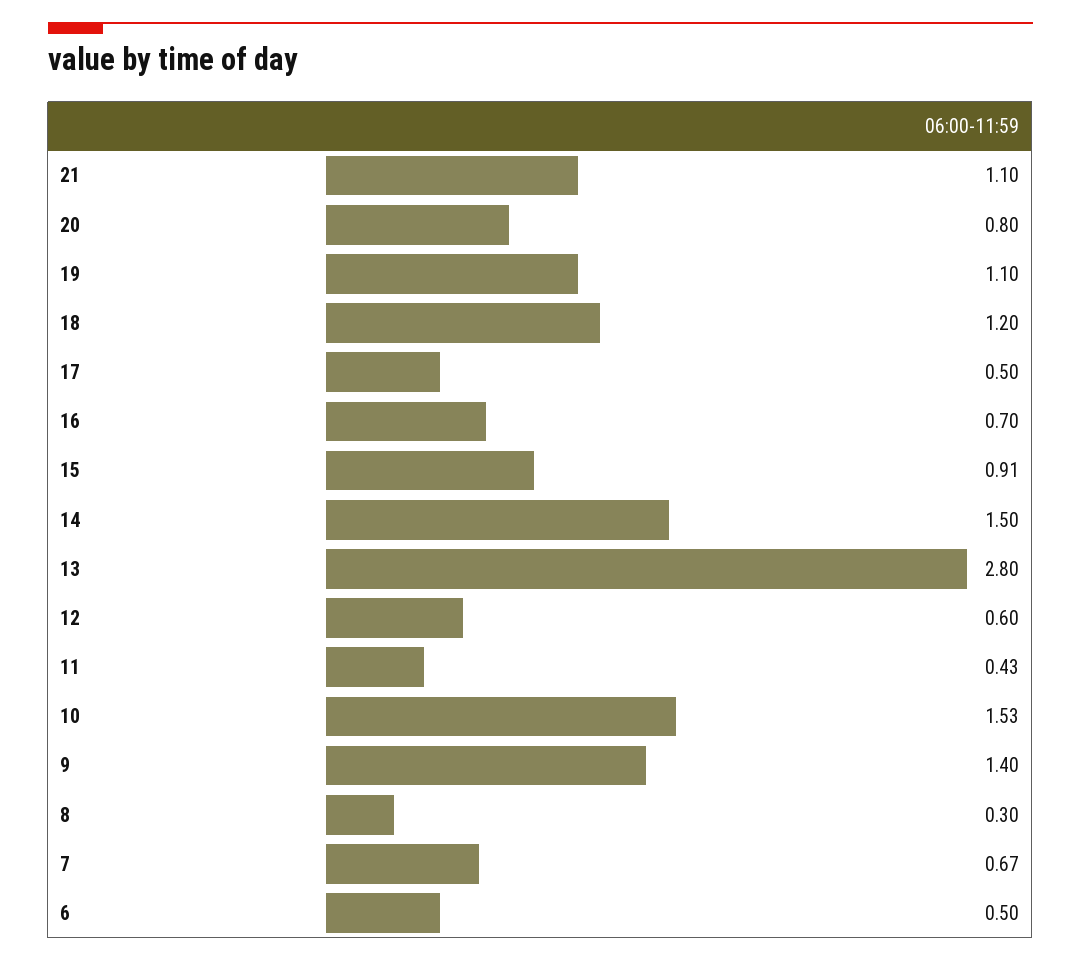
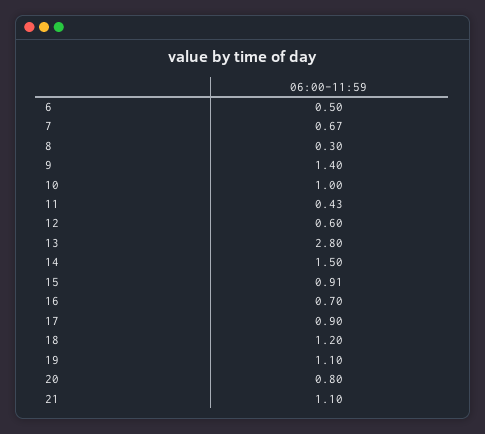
17: 0.5 -> 0.9
10: 1.53 -> 1

